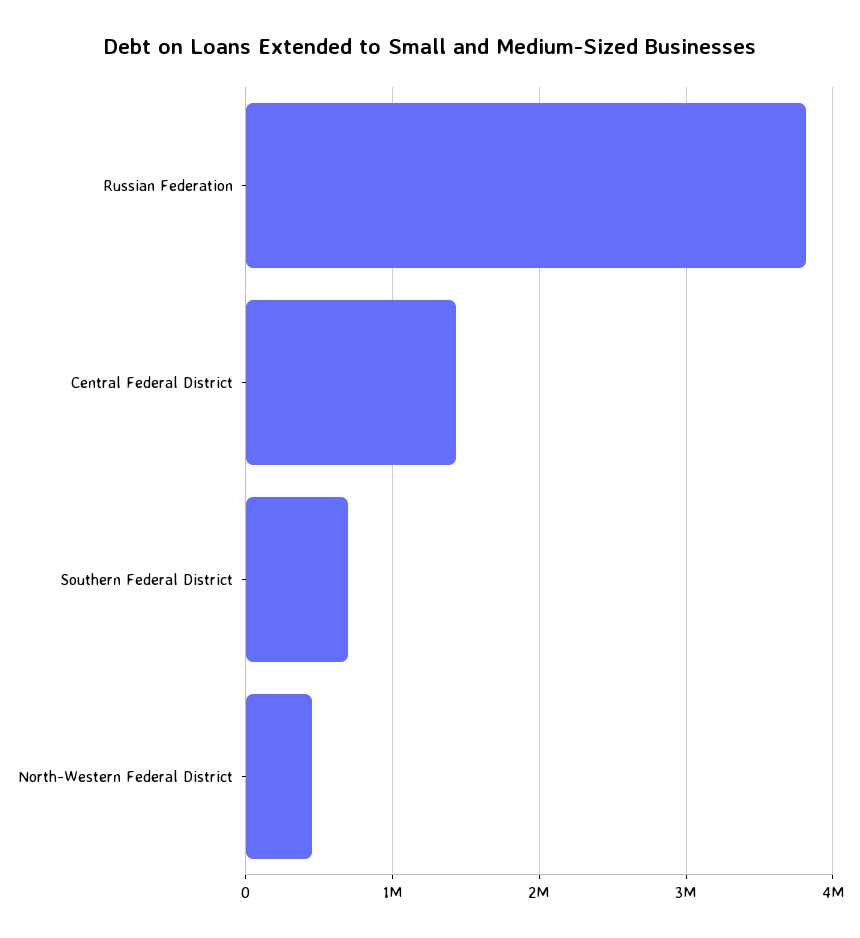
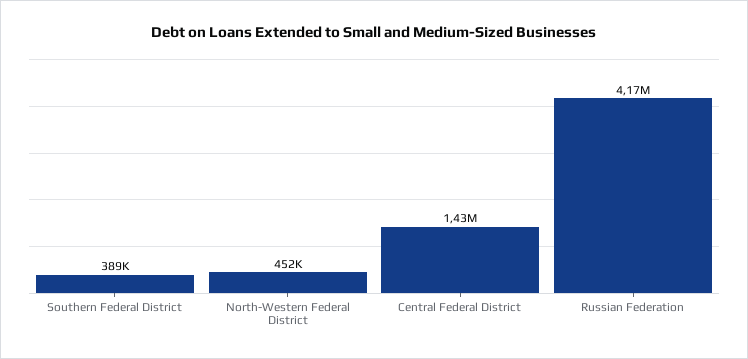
Russian Federation: 3800000 -> 4170000
Southern Federal District: 700000 -> 389000

